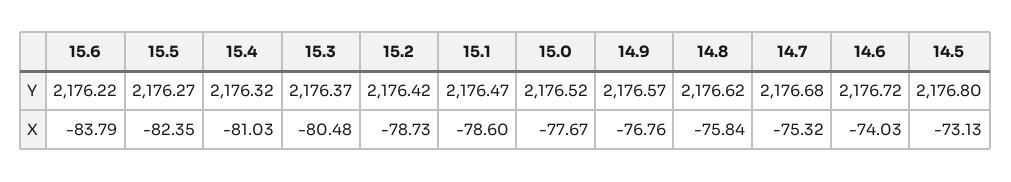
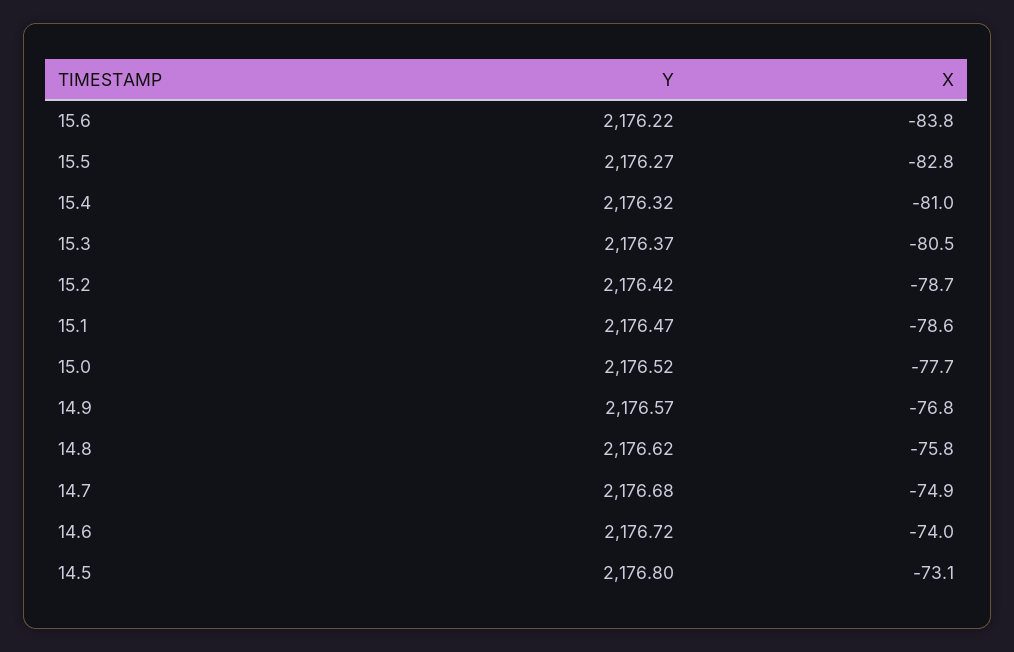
15.5, X: -82.35 -> -82.8
14.7, X: -75.32 -> -74.9

